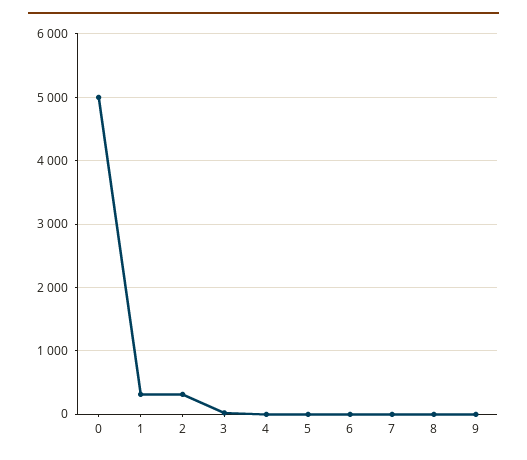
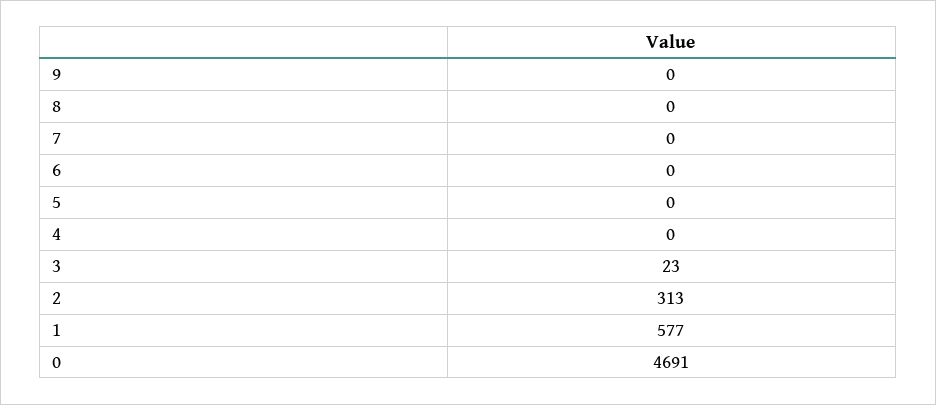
0: 5000 -> 4691
1: 300 -> 577

